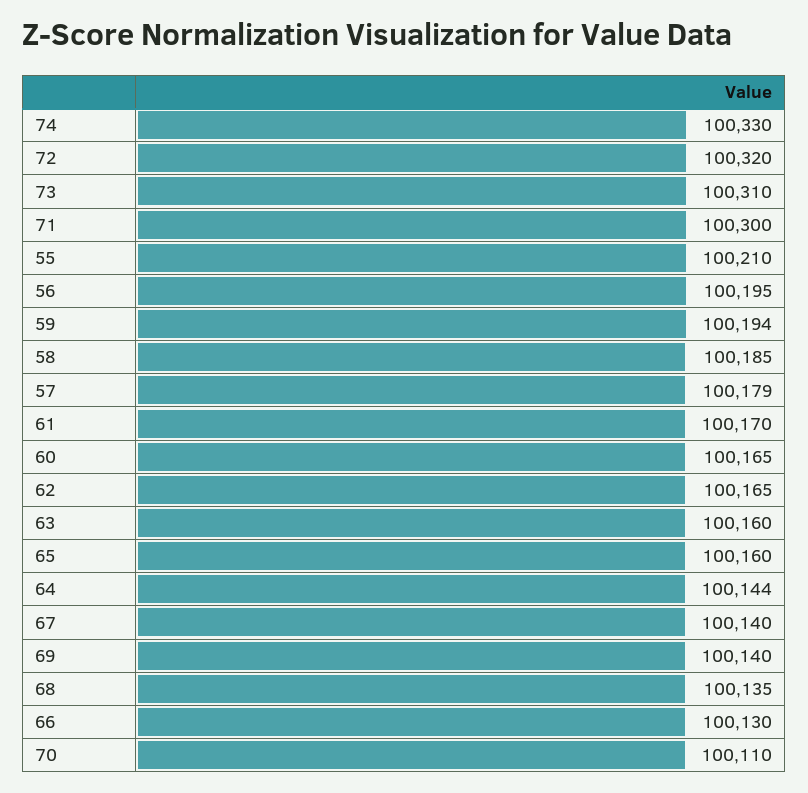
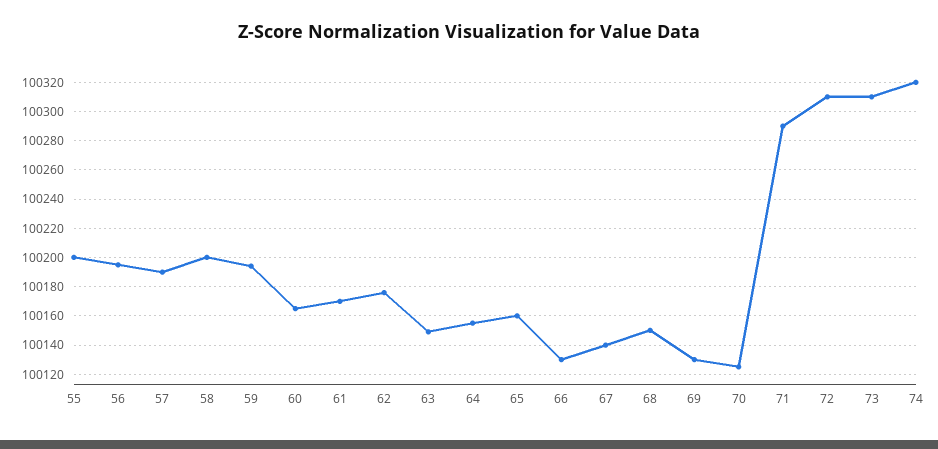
74: 100330 -> 100320
72: 100320 -> 100310
71: 100300 -> 100290
55: 100210 -> 100200
58: 100185 -> 100200
57: 100179 -> 100190
62: 100165 -> 100175
63: 100160 -> 100150
64: 100144 -> 100155
69: 100140 -> 100130
68: 100135 -> 100150
70: 100110 -> 100125

